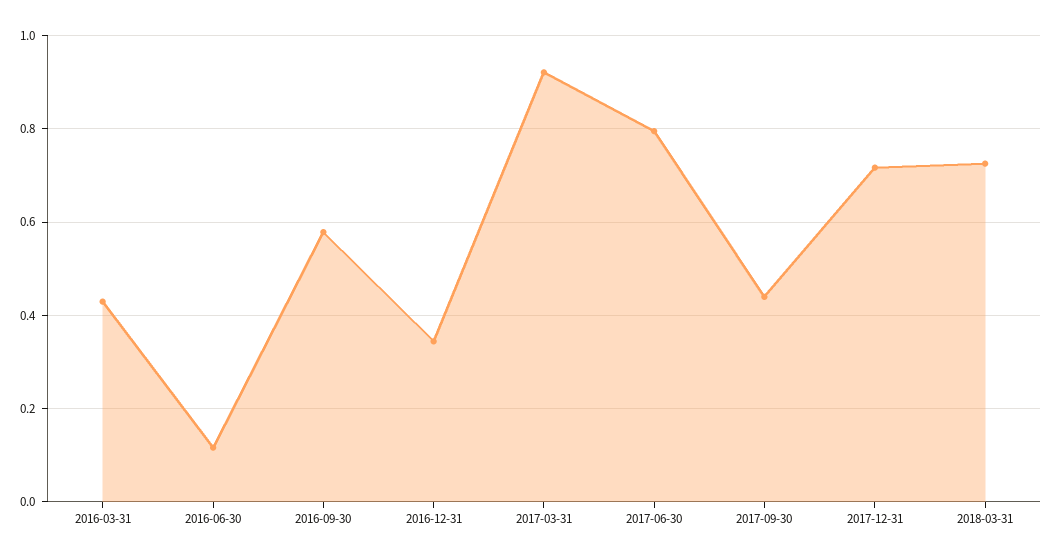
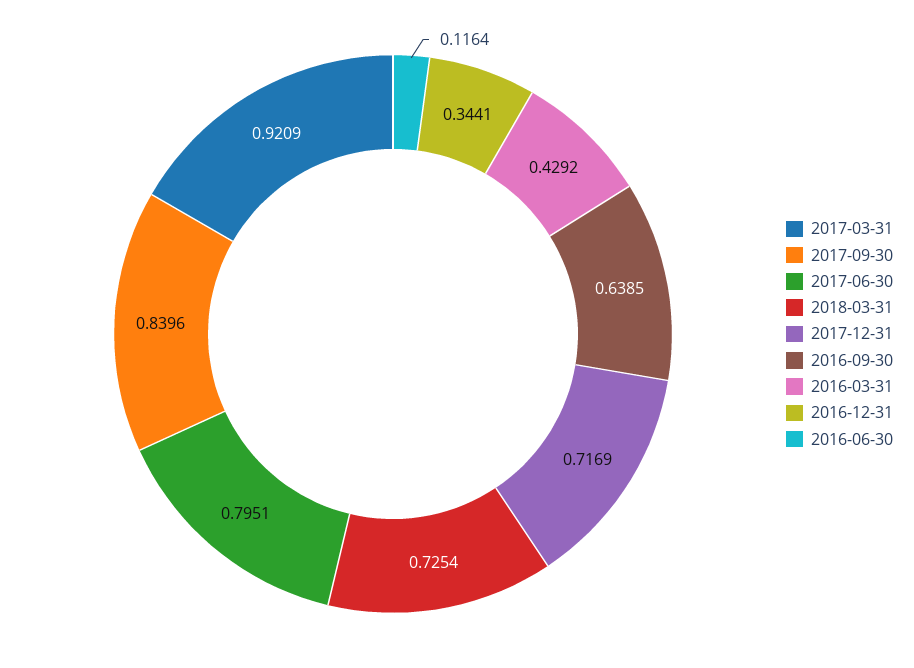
2016-09-30: 0.58 -> 0.6385
2017-09-30: 0.44 -> 0.8396

